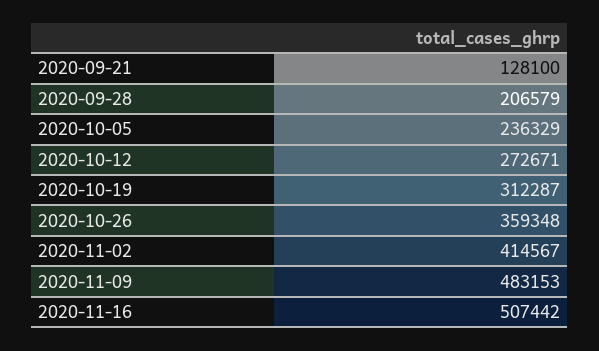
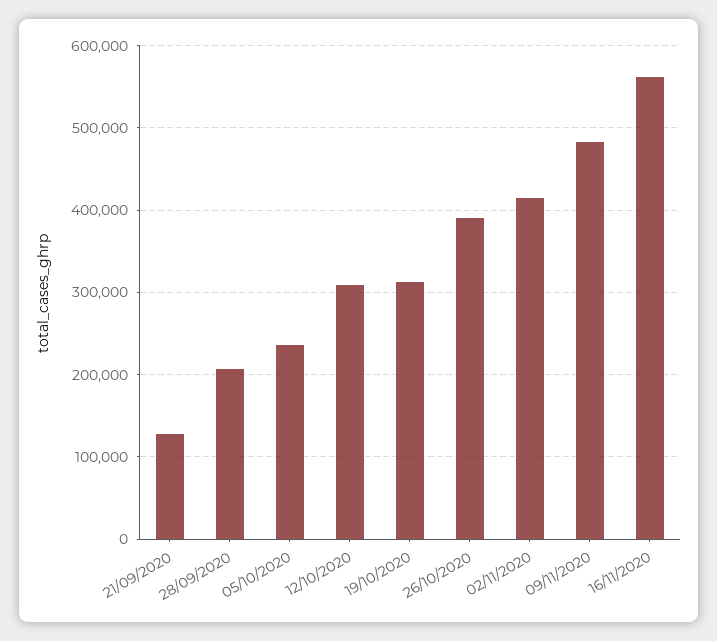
2020-10-12: 272671 -> 310000
2020-10-26: 359348 -> 390000
2020-11-16: 507442 -> 560000

